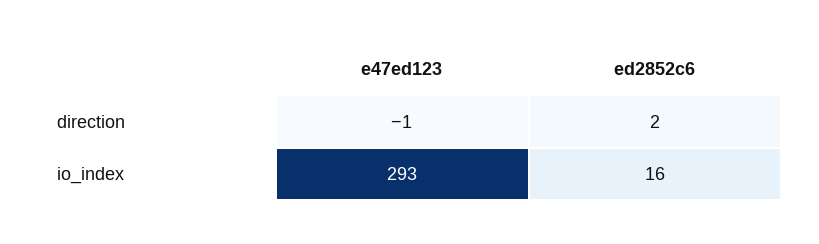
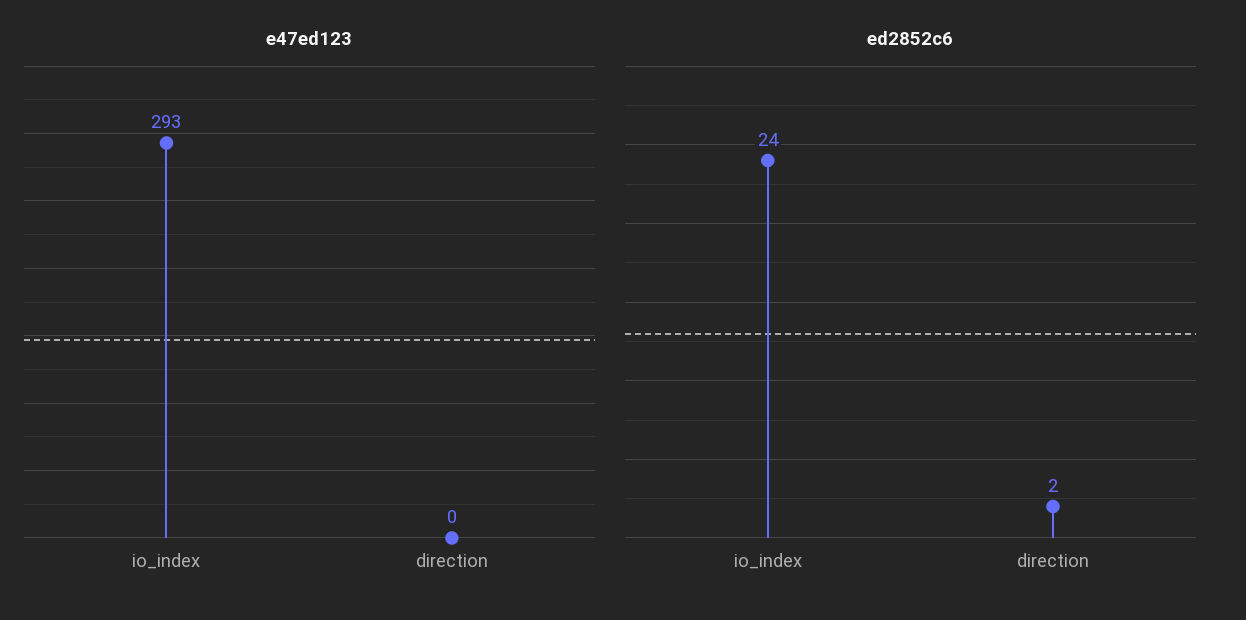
e47ed123, direction: -1 -> 0
ed2852c6, io_index: 16 -> 24

